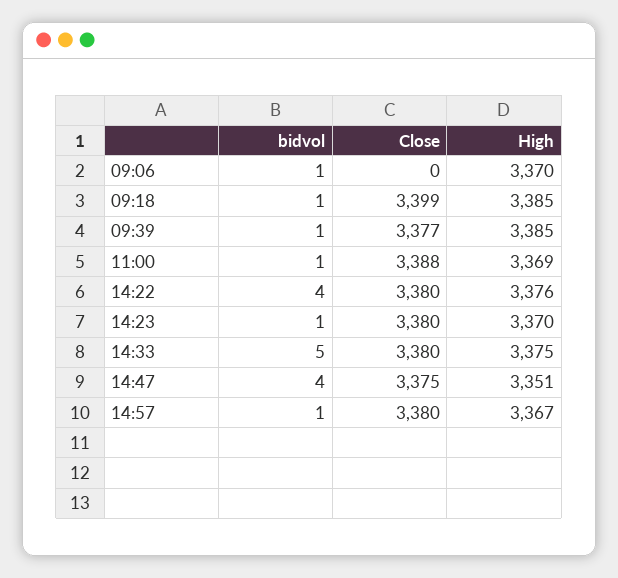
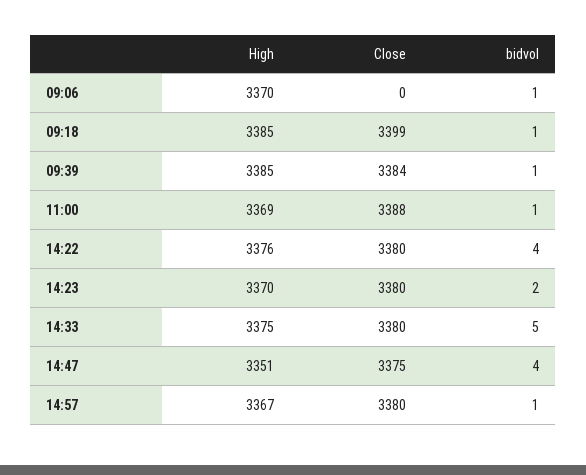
Close, 09:39: 3377 -> 3384
bidvol, 14:23: 1 -> 2

